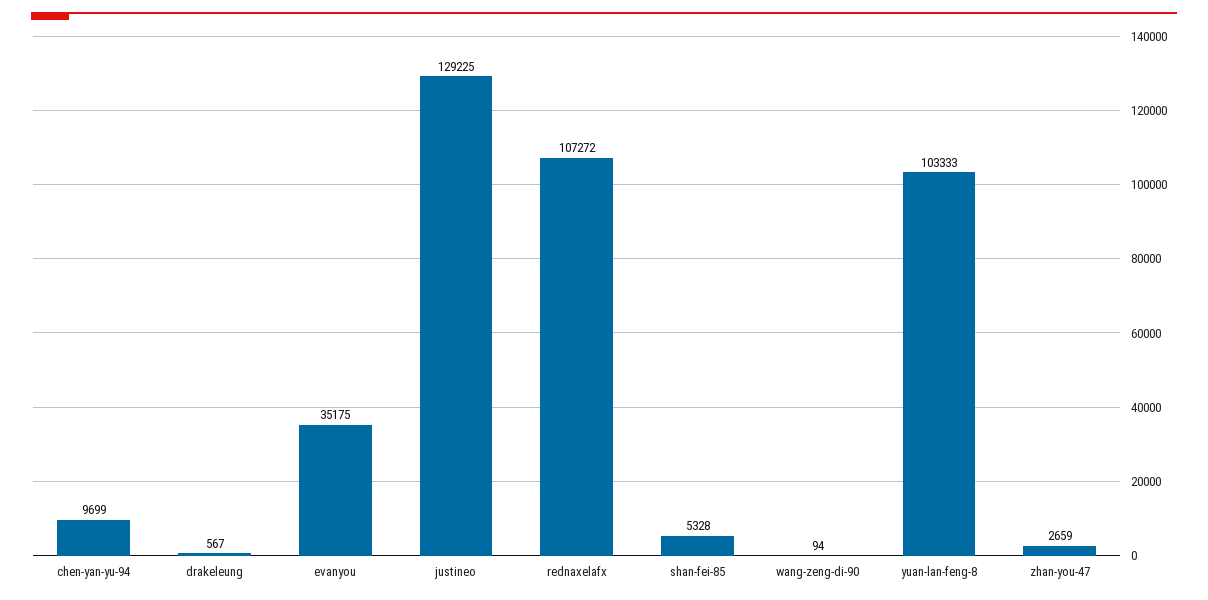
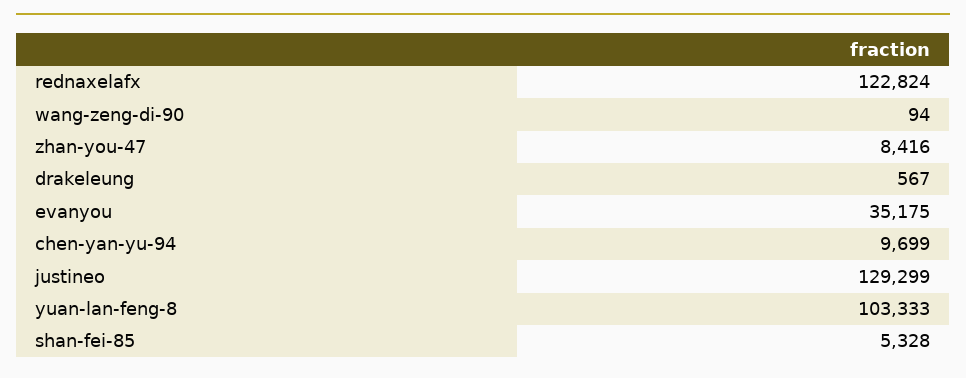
justineo: 129225 -> 129299
rednaxelafx: 107272 -> 122824
zhan-you-47: 2659 -> 8416

